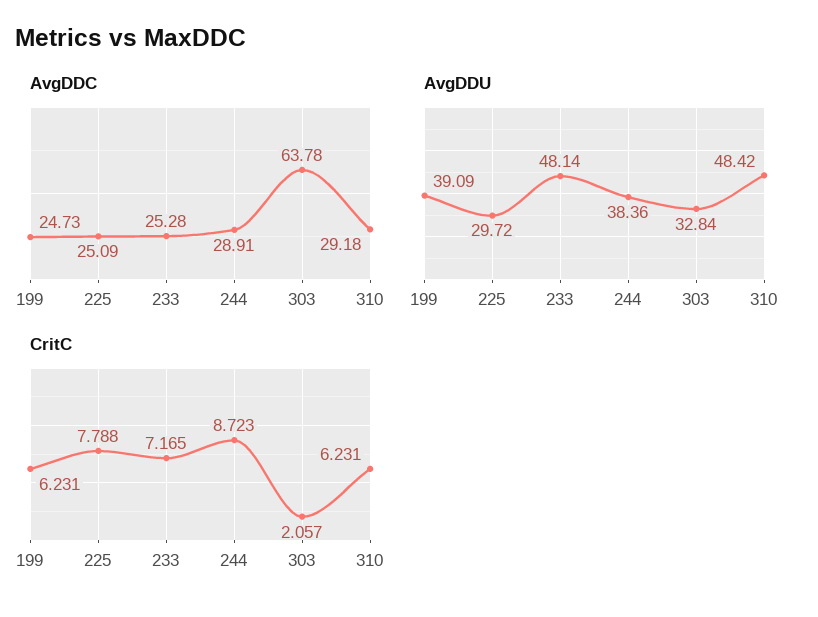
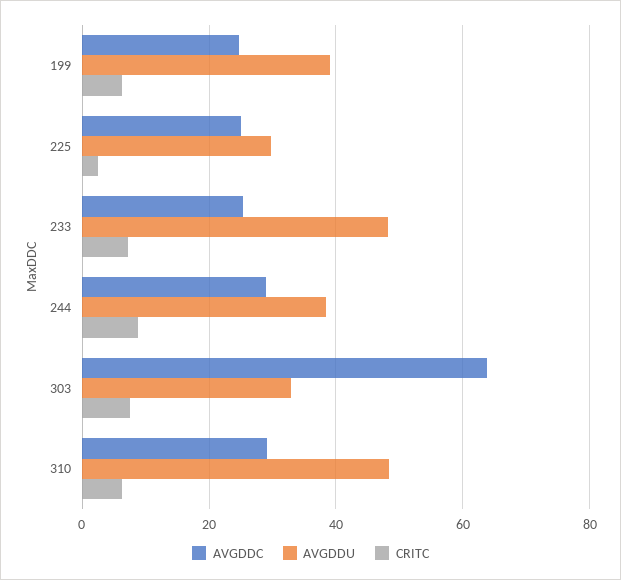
CritC, 225: 7.788 -> 2
CritC, 303: 2.057 -> 8

